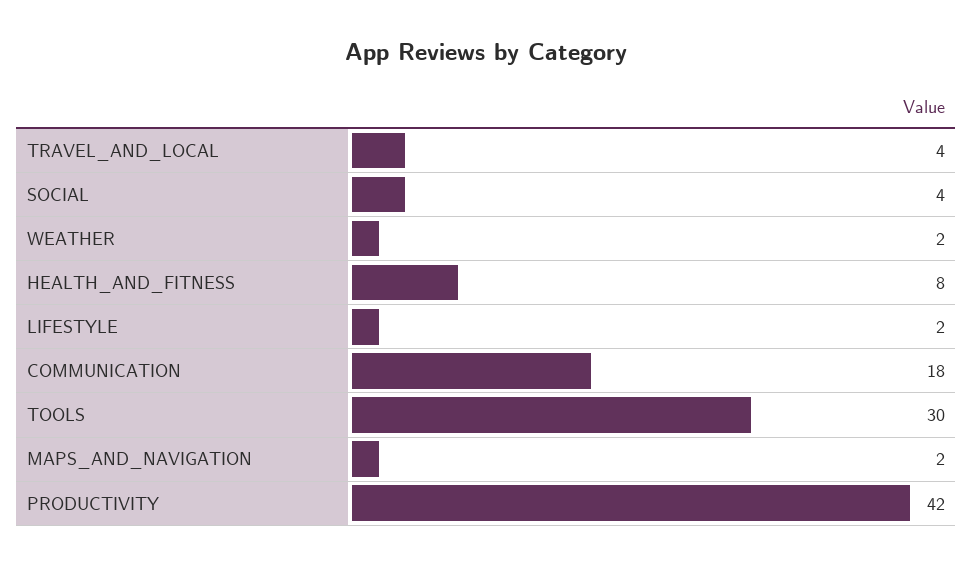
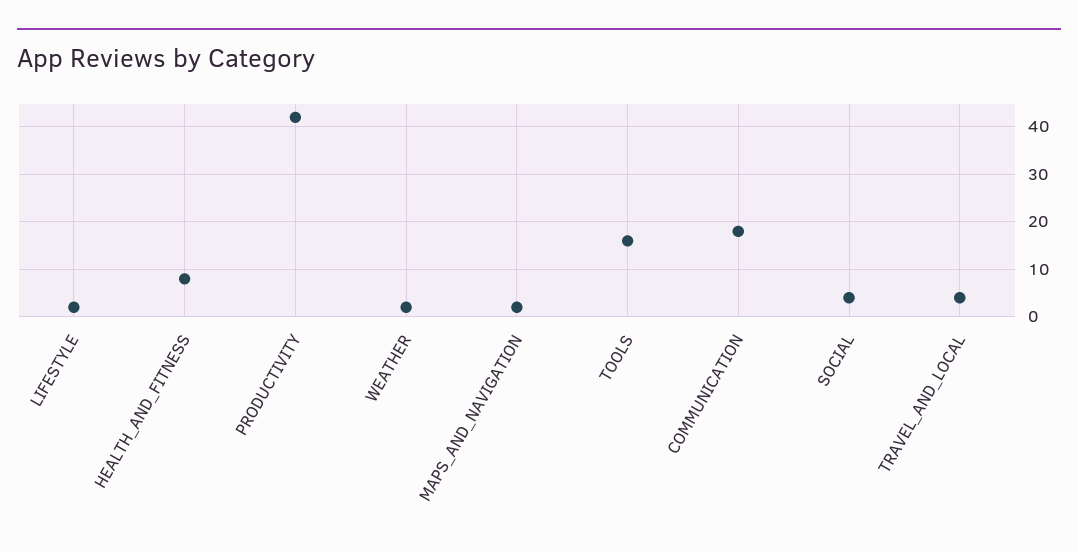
TOOLS: 30 -> 15

